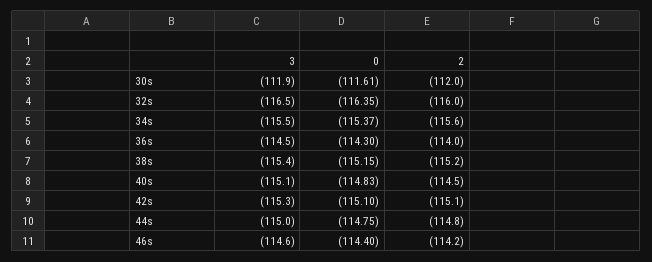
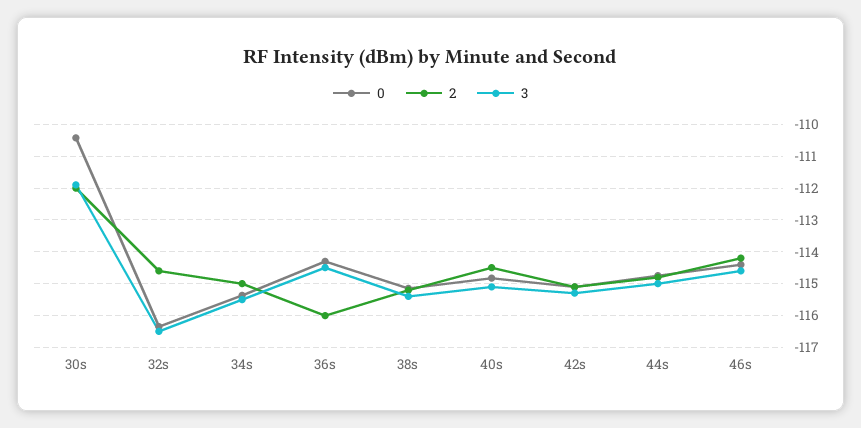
0, 30s: -111.61 -> -110.4
2, 32s: -116 -> -114.6
2, 34s: -115.6 -> -115
2, 36s: -114 -> -116

